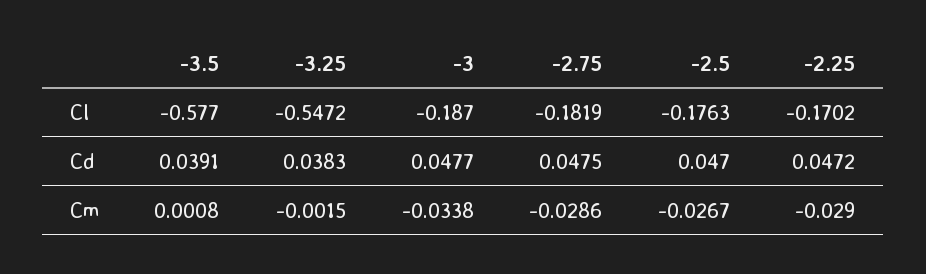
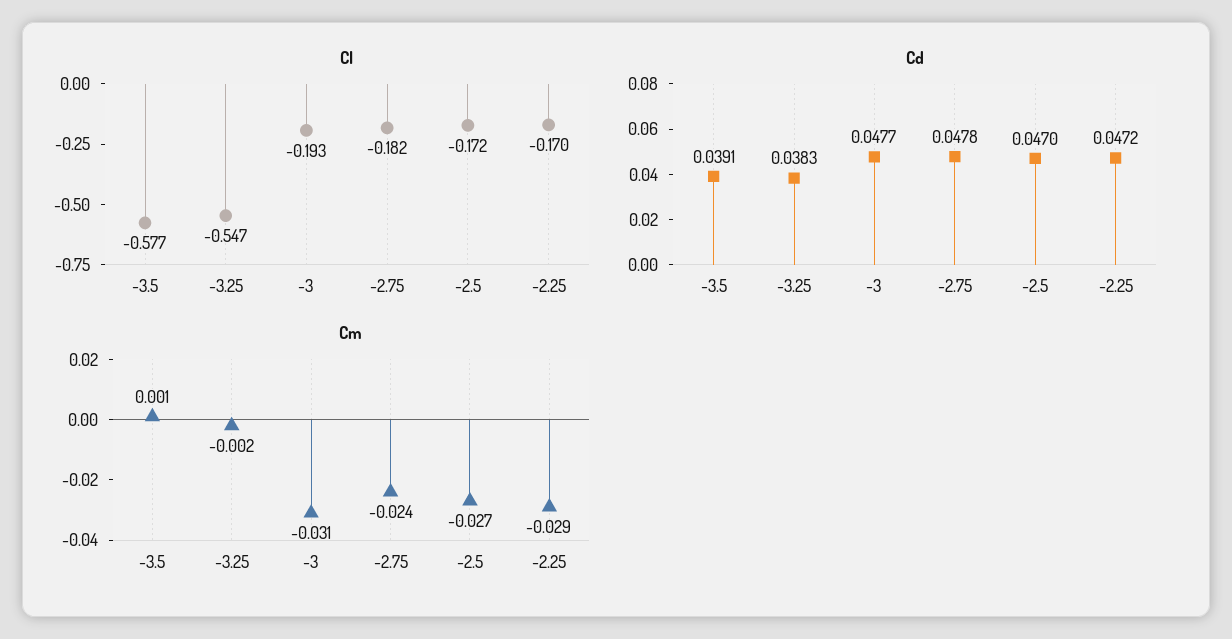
Cl, -3: -0.187 -> -0.193
Cl, -2.5: -0.1763 -> -0.172
Cd, -2.75: 0.0475 -> 0.0478
Cm, -3: -0.0338 -> -0.031
Cm, -2.75: -0.0286 -> -0.024

